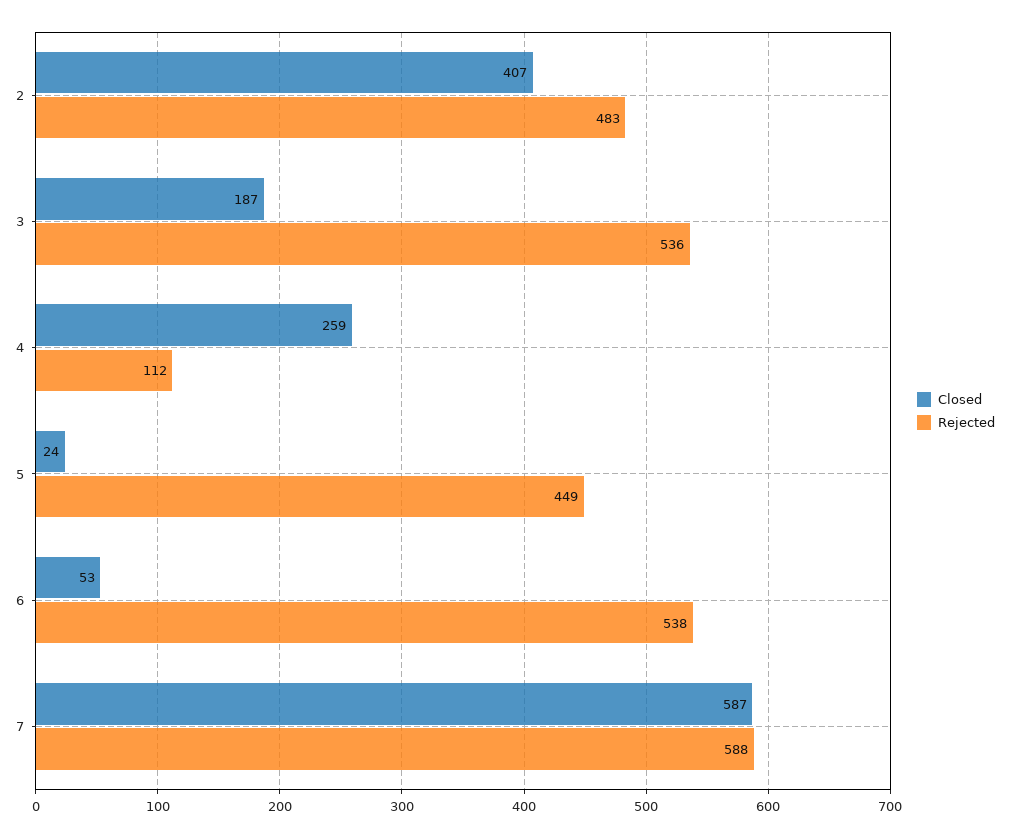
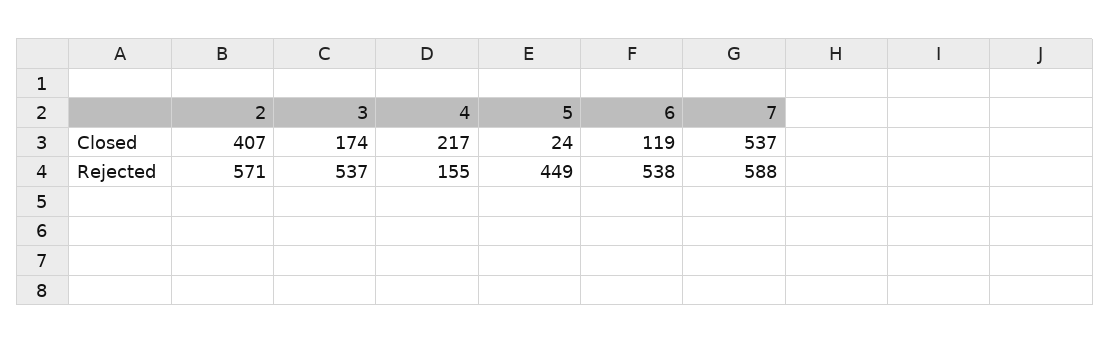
Rejected, 2: 483 -> 571
Closed, 3: 187 -> 174
Rejected, 3: 536 -> 537
Closed, 4: 259 -> 217
Rejected, 4: 112 -> 155
Closed, 6: 53 -> 119
Closed, 7: 587 -> 537

